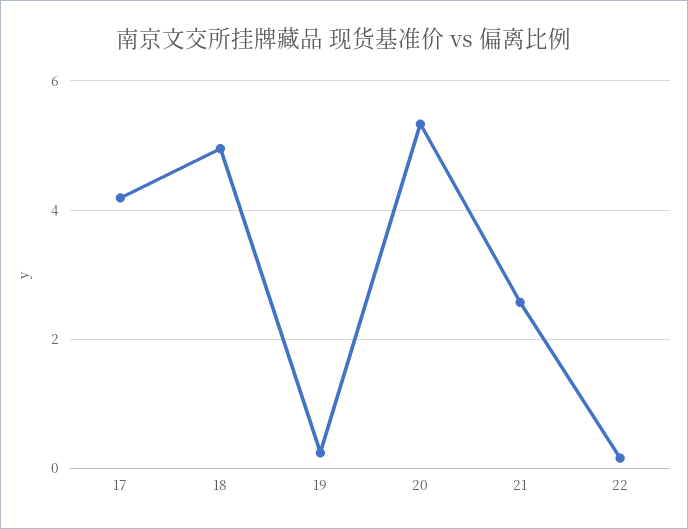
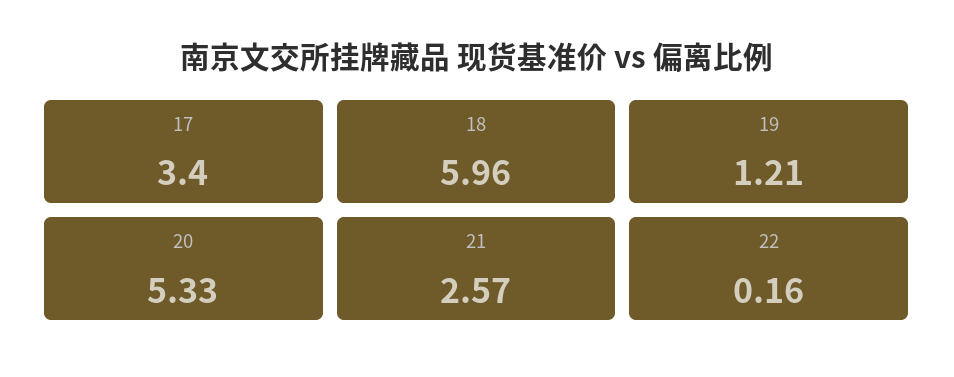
17: 4.2 -> 3.4
18: 5 -> 5.96
19: 0.2 -> 1.21

